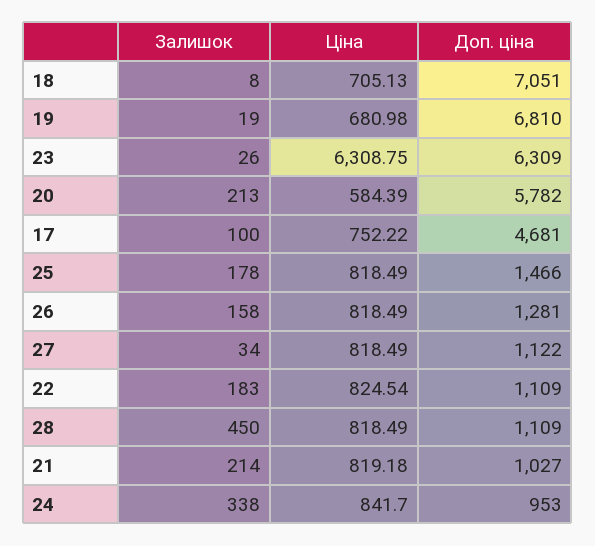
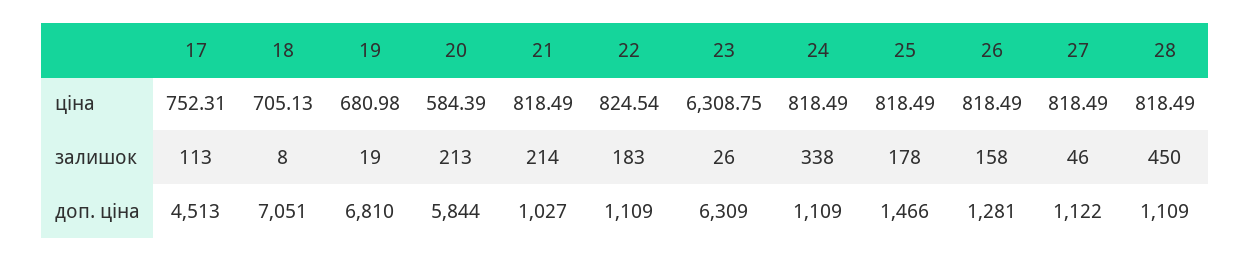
Доп. ціна, 20: 5782 -> 5844
Залишок, 17: 100 -> 113
Ціна, 17: 752.22 -> 752.31
Доп. ціна, 17: 4681 -> 4513
Залишок, 27: 34 -> 46
Ціна, 21: 819.18 -> 818.49
Ціна, 24: 841.7 -> 818.49
Доп. ціна, 24: 953 -> 1109

